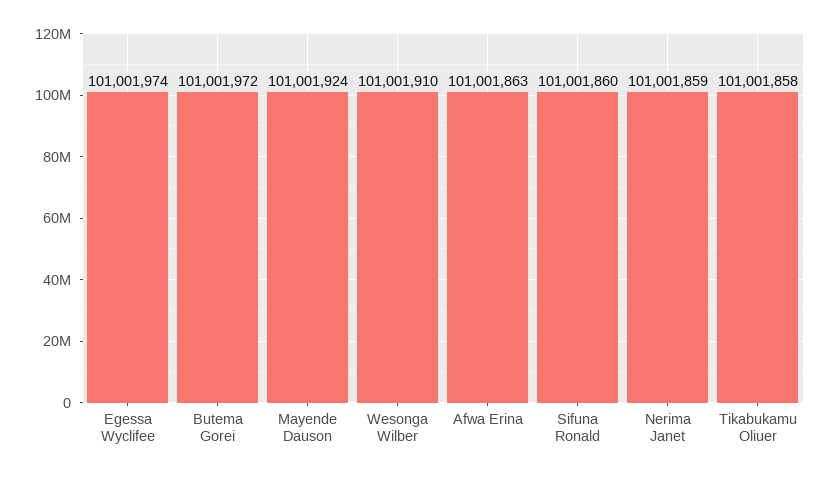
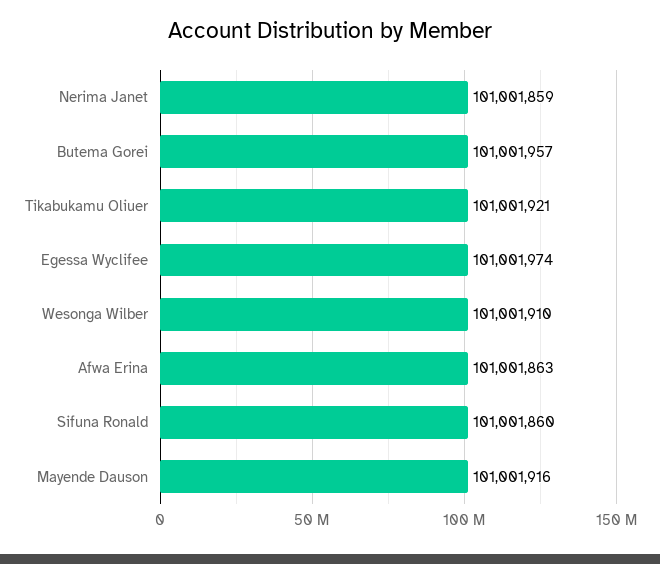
Butema Gorei: 101001972 -> 101001957
Mayende Dauson: 101001924 -> 101001916
Tikabukamu Oliuer: 101001858 -> 101001921

